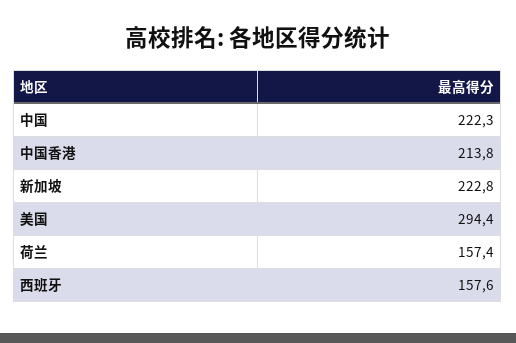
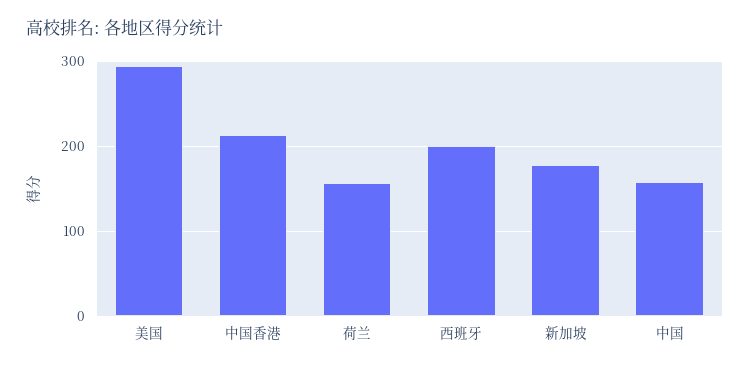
中国: 222.3 -> 160
新加坡: 222.8 -> 180
西班牙: 157.6 -> 200

